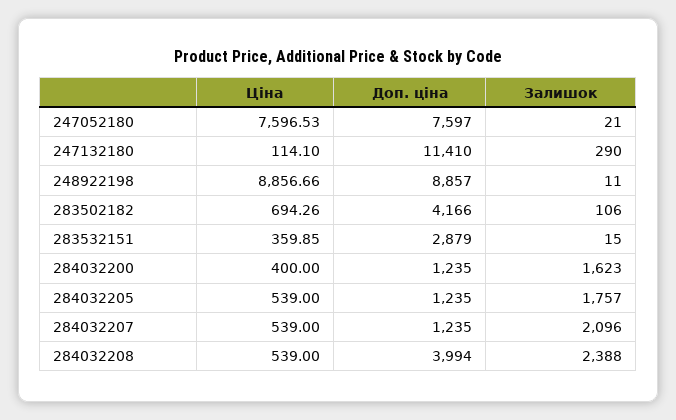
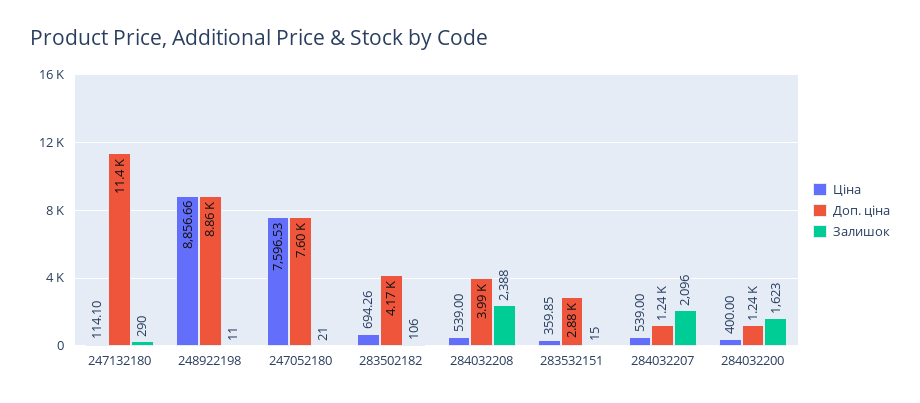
Ціна, 284032205: 539 -> none
Доп. ціна, 284032205: 1235 -> none
Залишок, 284032205: 1757 -> none

